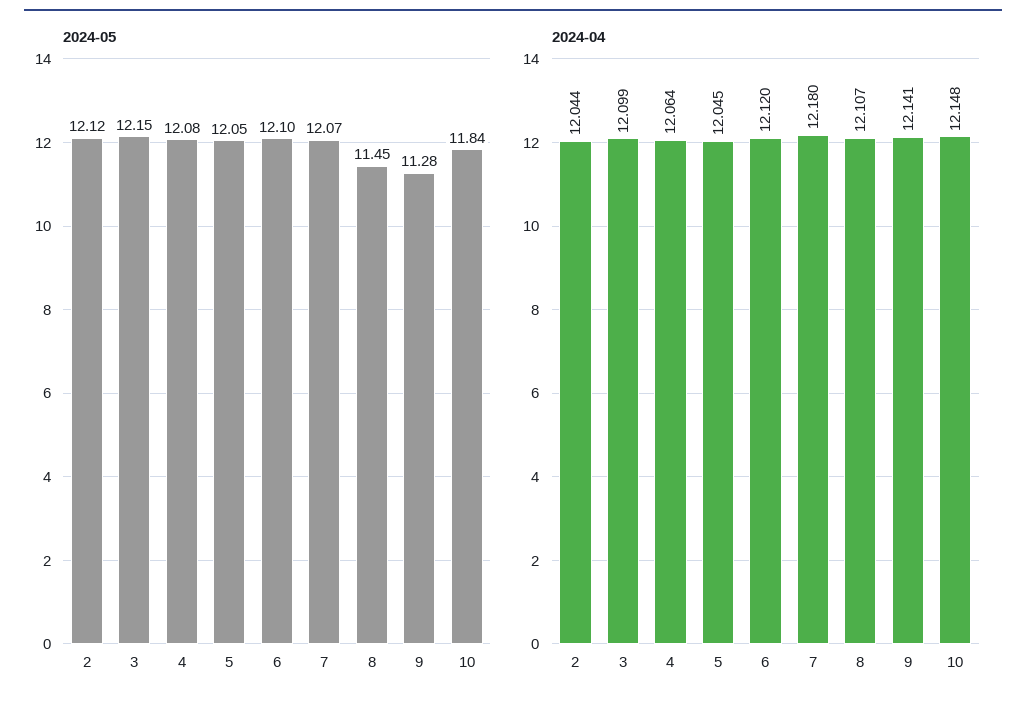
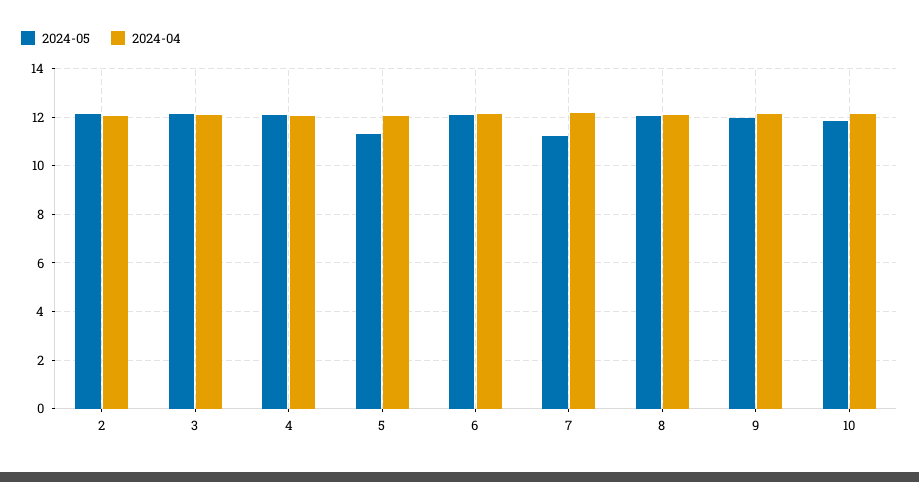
2024-05, 5: 12.05 -> 11.25
2024-05, 7: 12.07 -> 11.25
2024-05, 8: 11.45 -> 12
2024-05, 9: 11.28 -> 12

